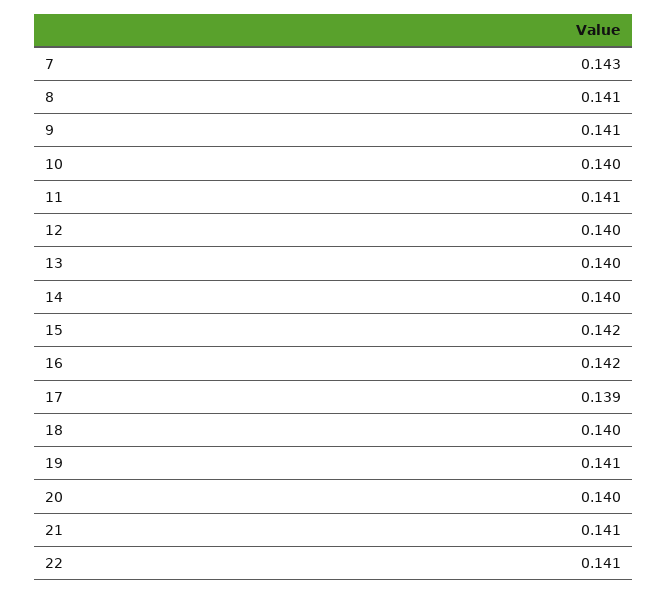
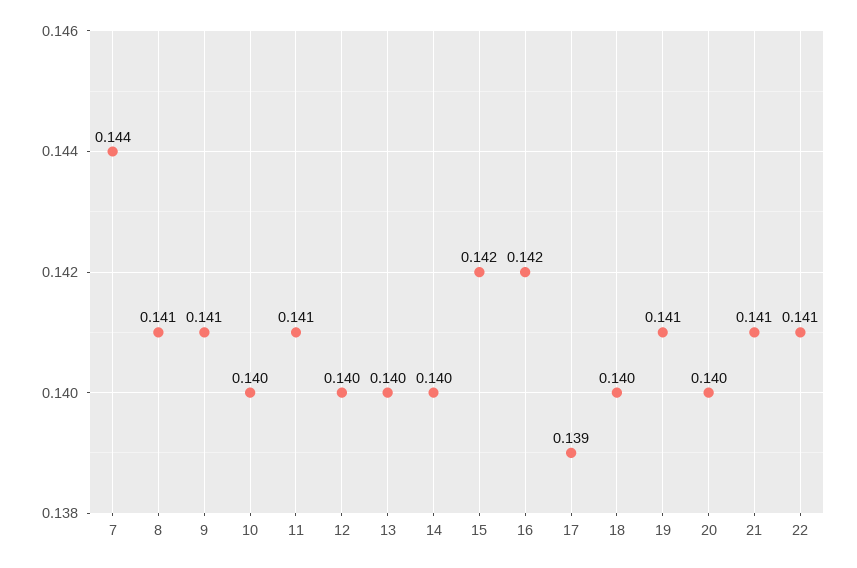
7: 0.143 -> 0.144

